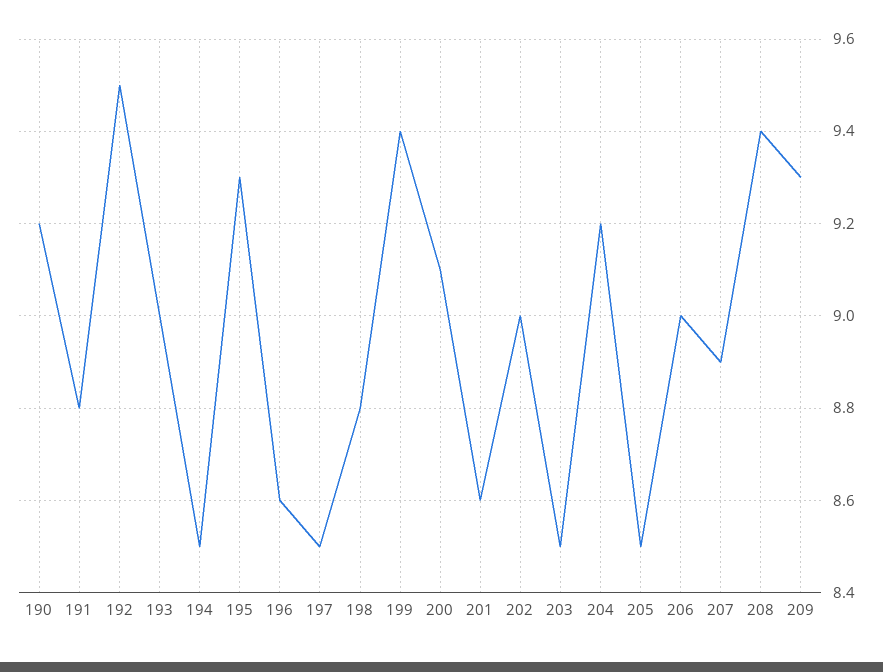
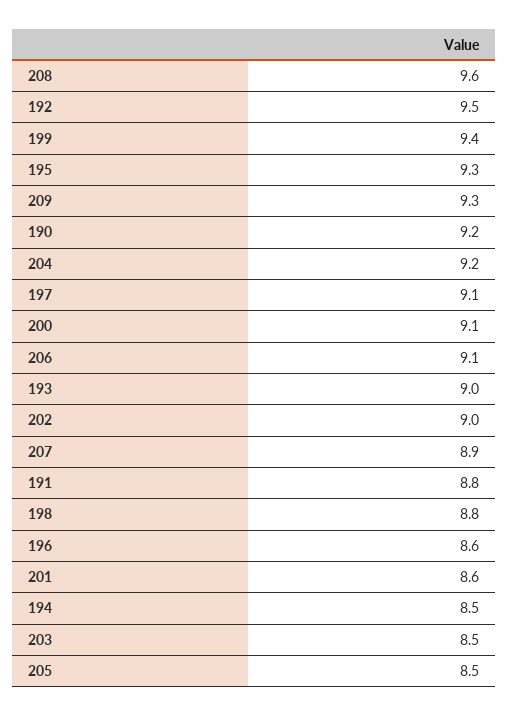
197: 8.5 -> 9.1
206: 9 -> 9.1
208: 9.4 -> 9.6

